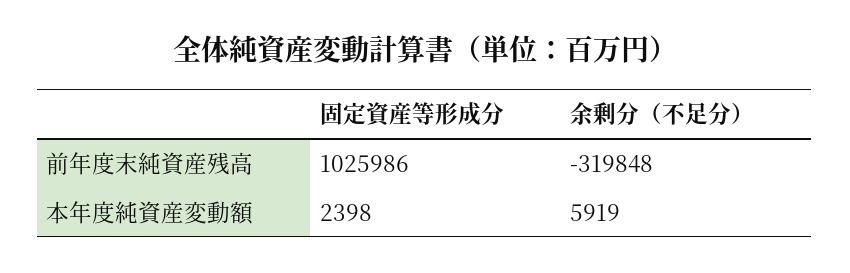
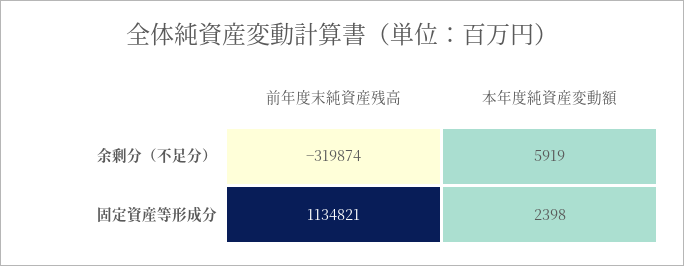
固定資産等形成分, 前年度末純資産残高: 1025986 -> 1134821
余剰分（不足分）, 前年度末純資産残高: -319848 -> -319874

